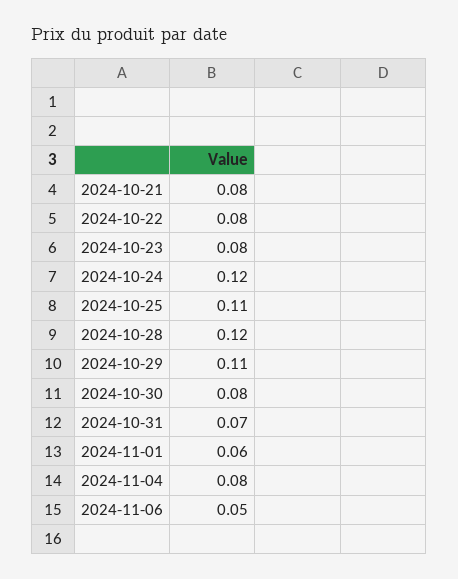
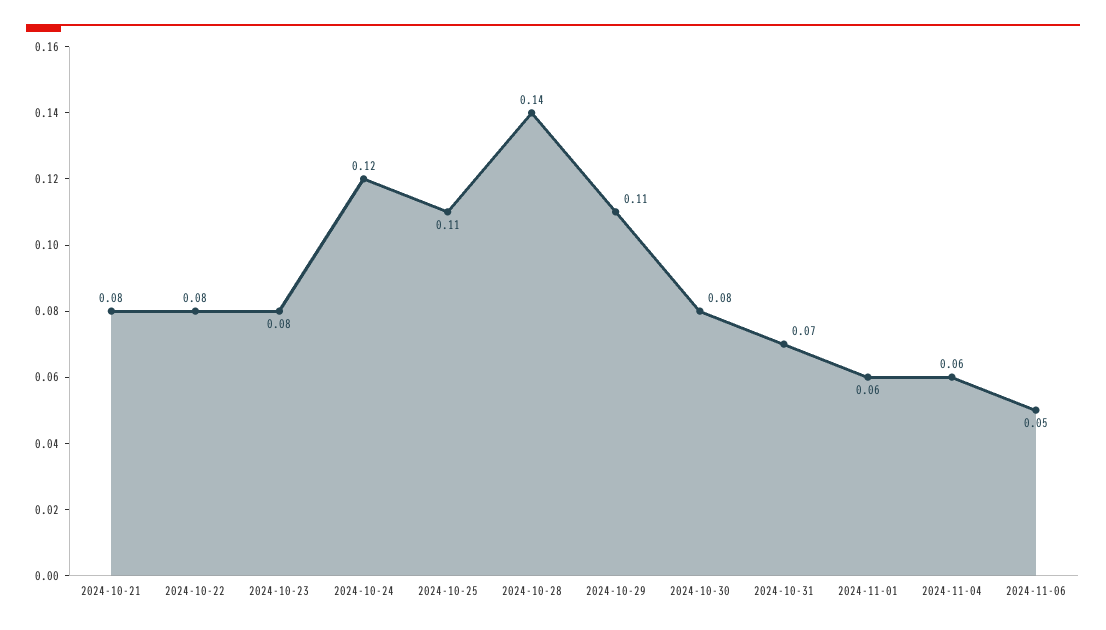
2024-10-28: 0.12 -> 0.14
2024-11-04: 0.08 -> 0.06

